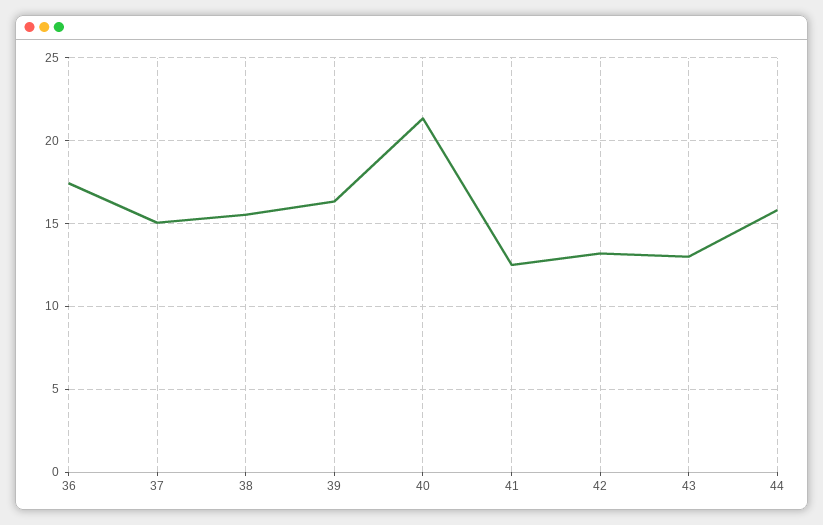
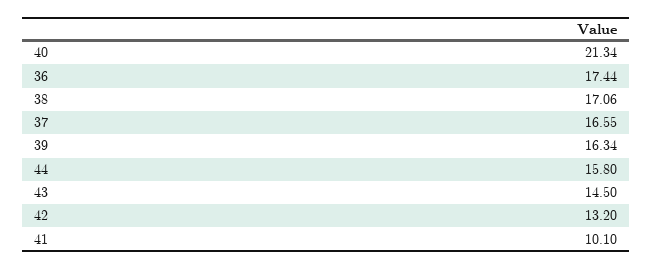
37: 15 -> 16.55
38: 15.5 -> 17.06
41: 12.5 -> 10.1
43: 13 -> 14.5

